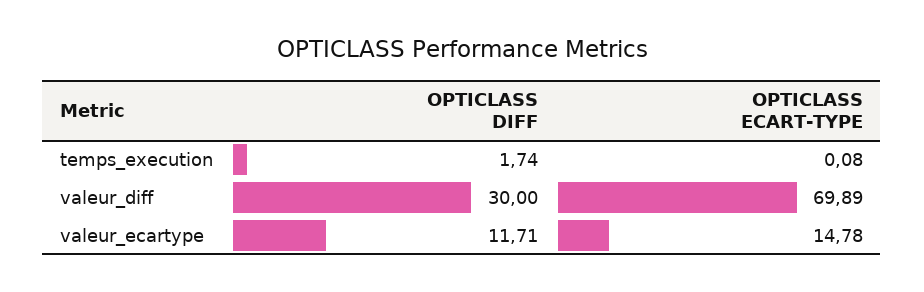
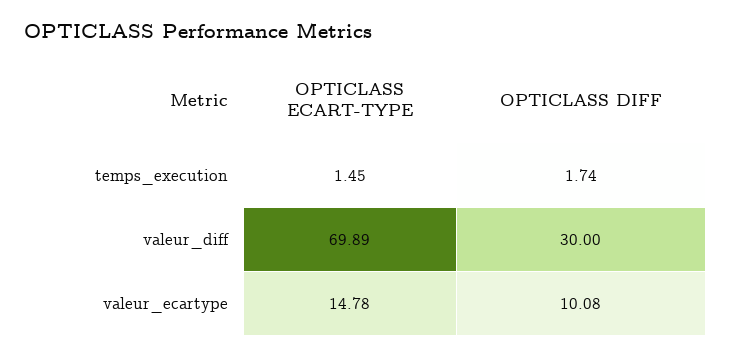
OPTICLASS ECART-TYPE, temps_execution: 0.08 -> 1.45
OPTICLASS DIFF, valeur_ecartype: 11.71 -> 10.08

